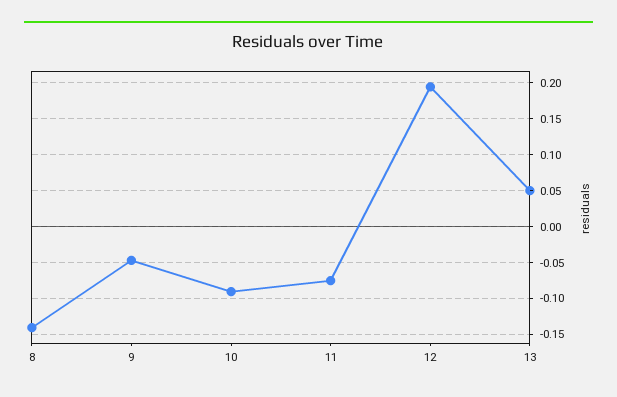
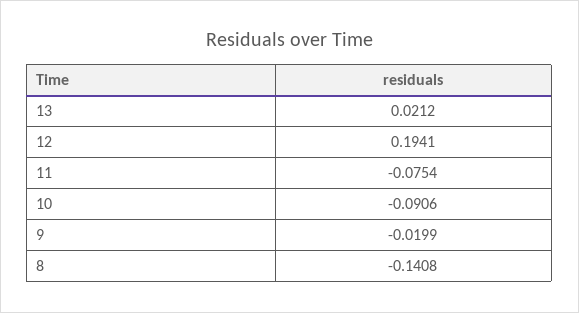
9: -0.05 -> -0.0199
13: 0.05 -> 0.0212

